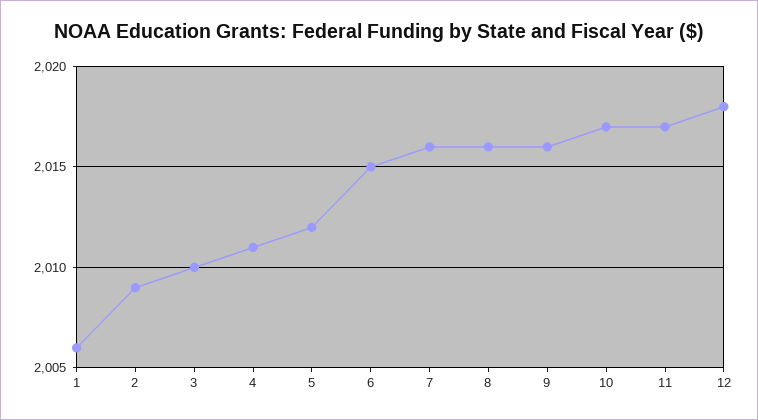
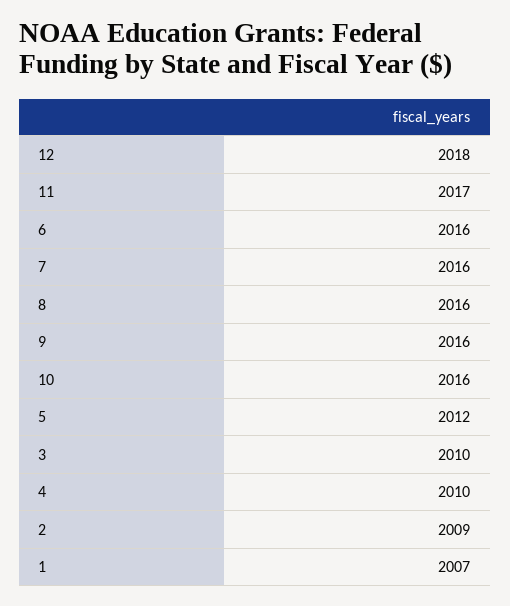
1: 2006 -> 2007
4: 2011 -> 2010
6: 2015 -> 2016
10: 2017 -> 2016

